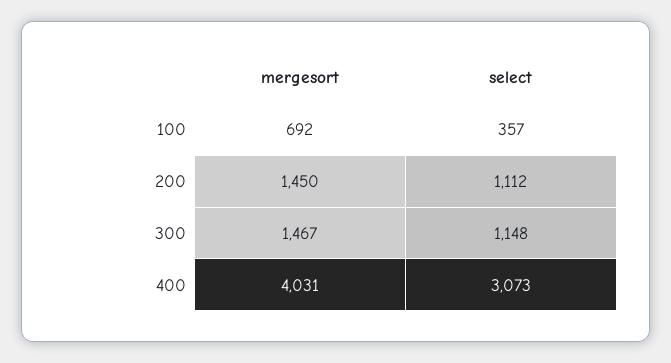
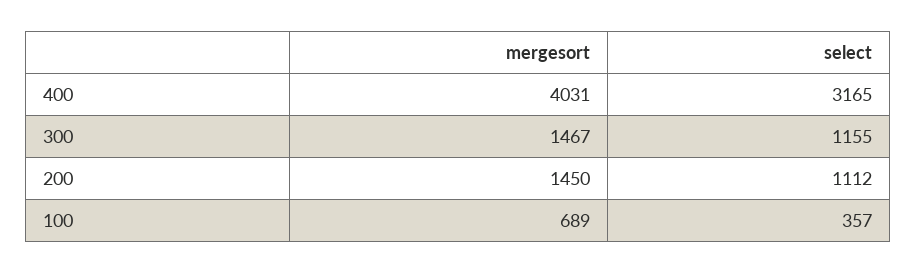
mergesort, 100: 692 -> 689
select, 300: 1148 -> 1155
select, 400: 3073 -> 3165

